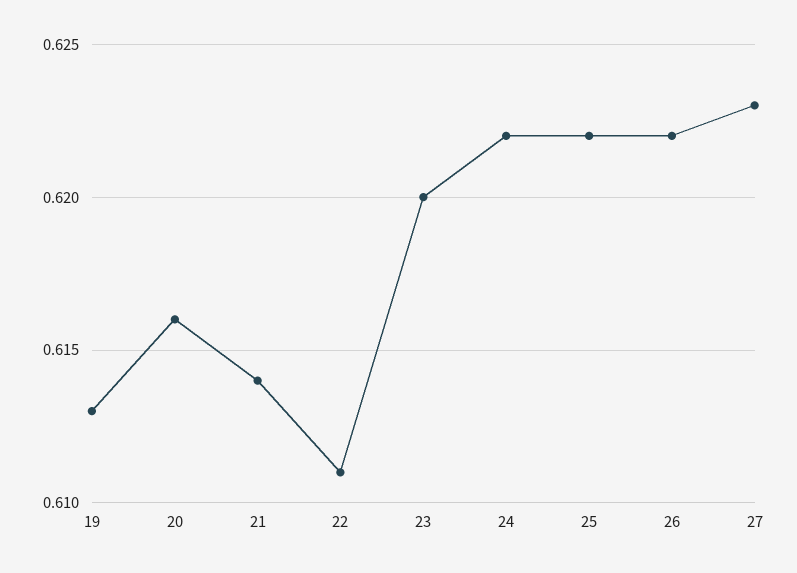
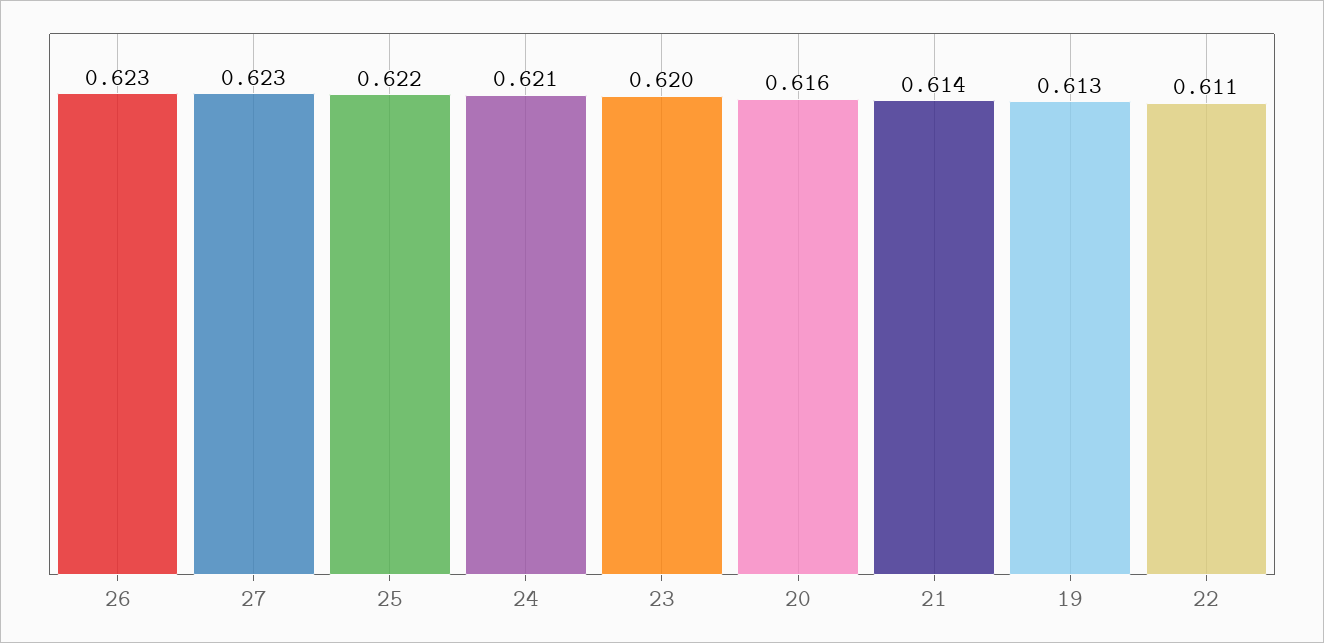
24: 0.622 -> 0.621
26: 0.622 -> 0.623

